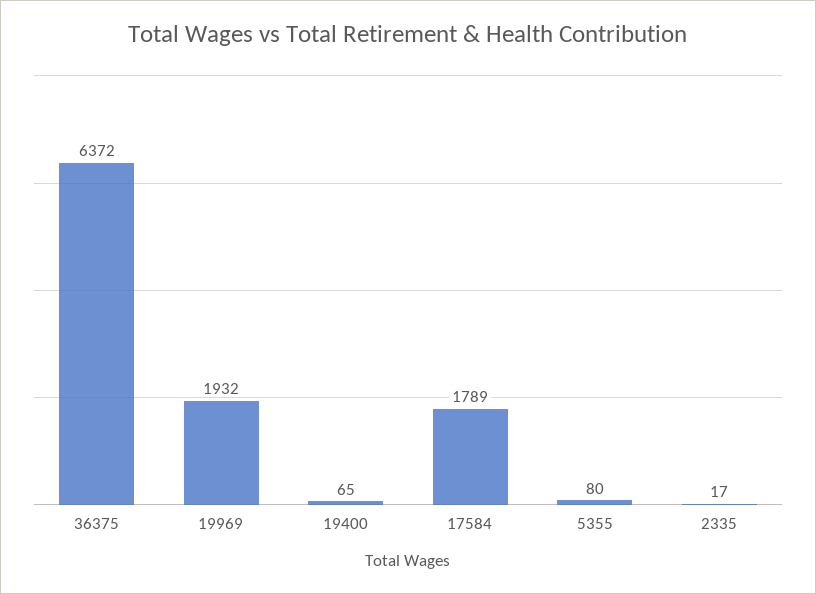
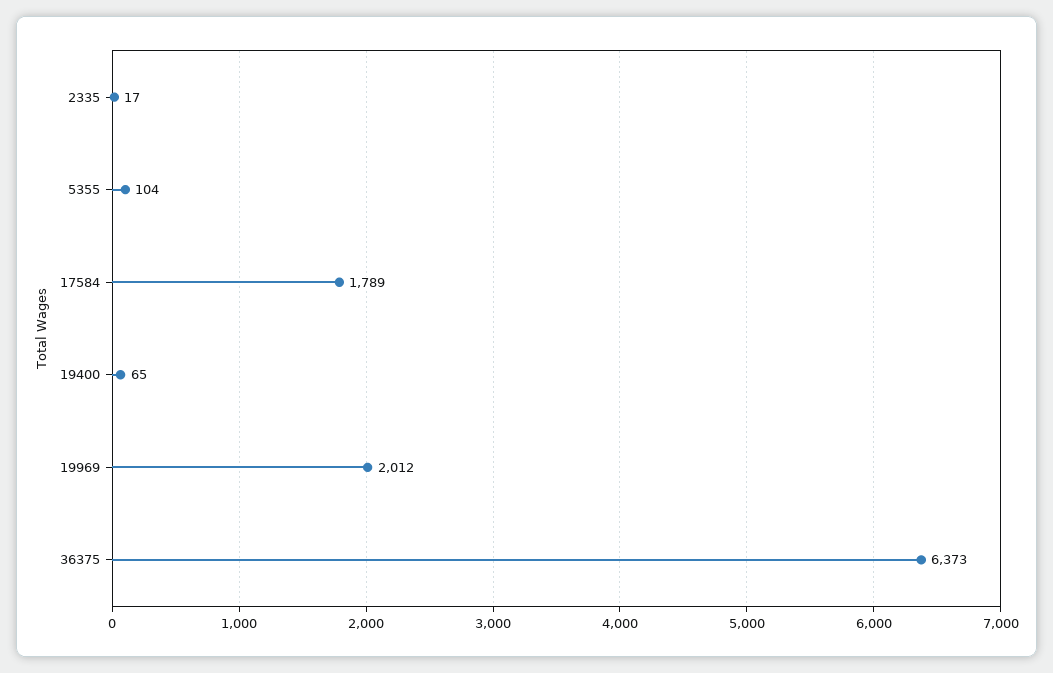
36375: 6372 -> 6373
19969: 1932 -> 2012
5355: 80 -> 104

